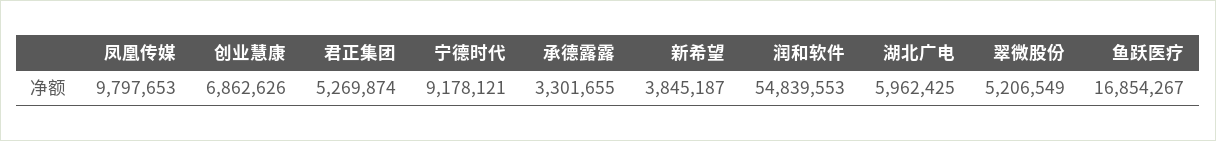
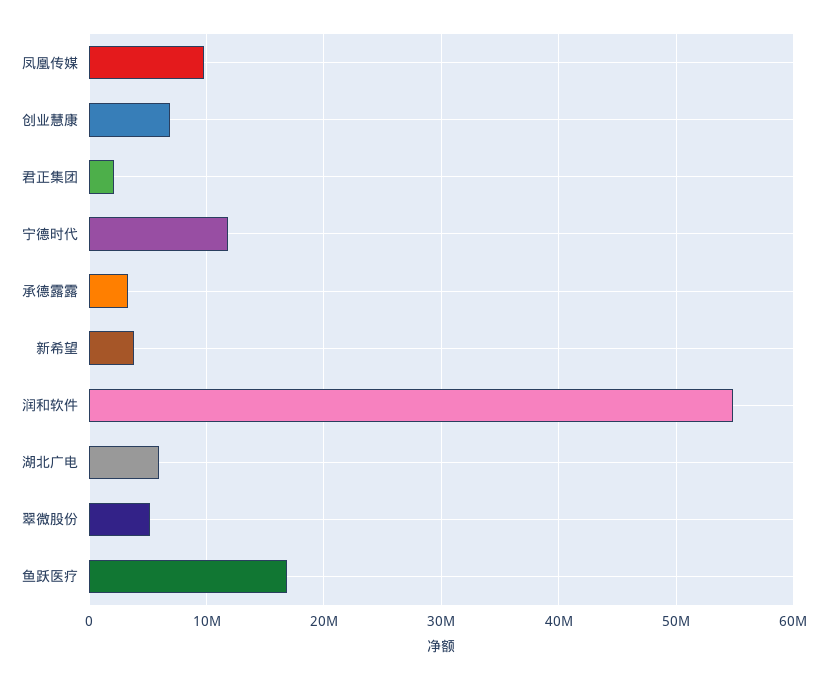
君正集团: 5269874 -> 2000000
宁德时代: 9178121 -> 12000000

